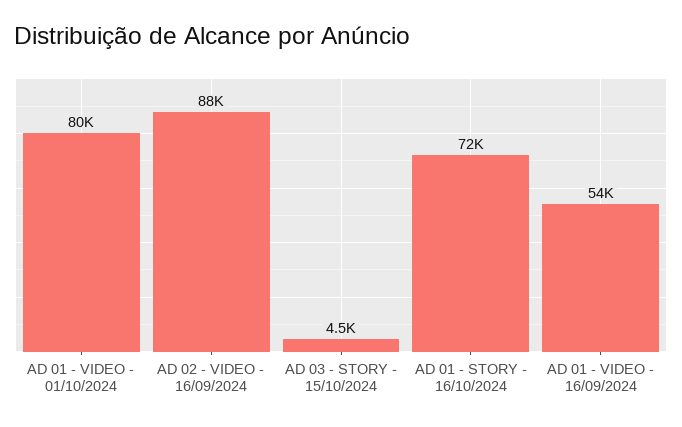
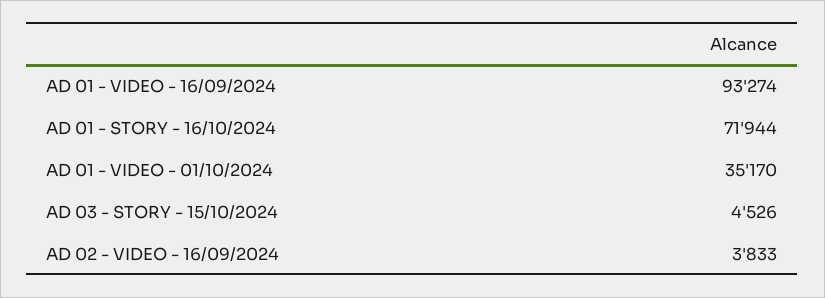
AD 01 - VIDEO - 01/10/2024: 80000 -> 35170
AD 02 - VIDEO - 16/09/2024: 88000 -> 3833
AD 01 - VIDEO - 16/09/2024: 54000 -> 93274

